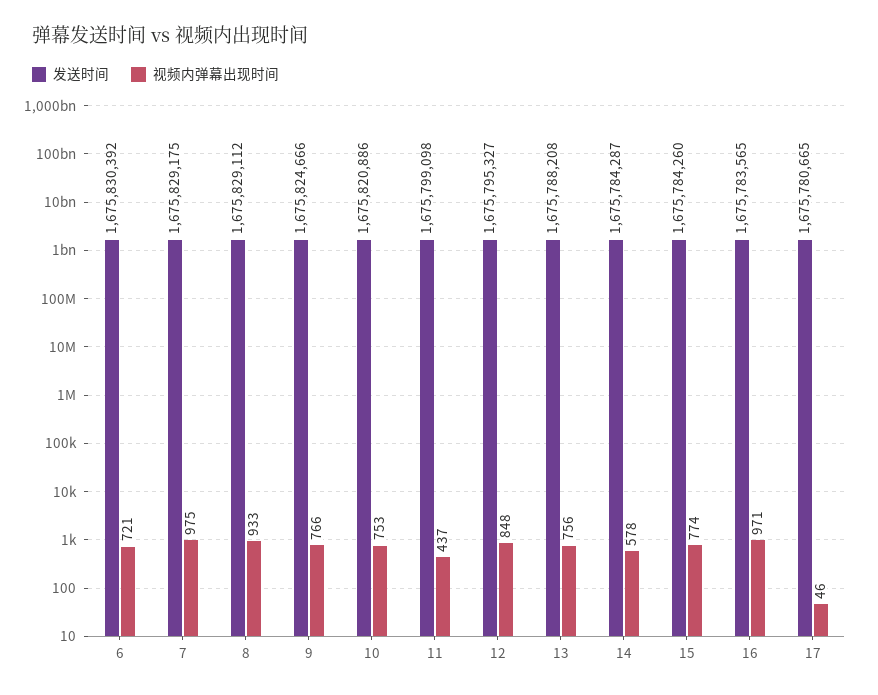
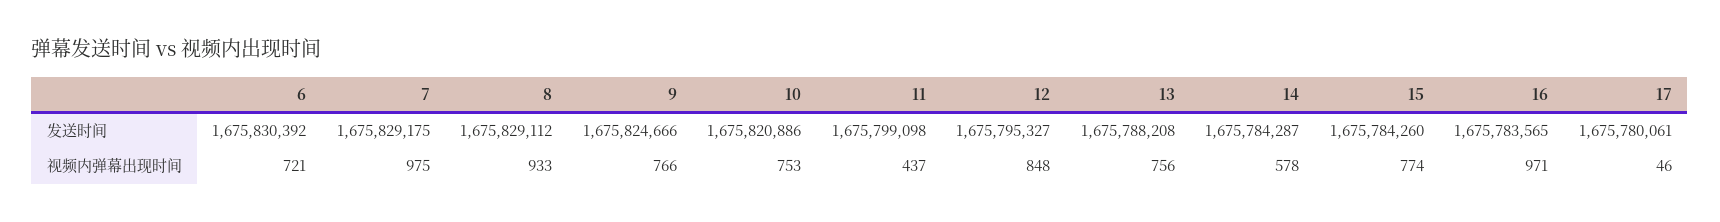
发送时间, 17: 1675780665 -> 1675780061

